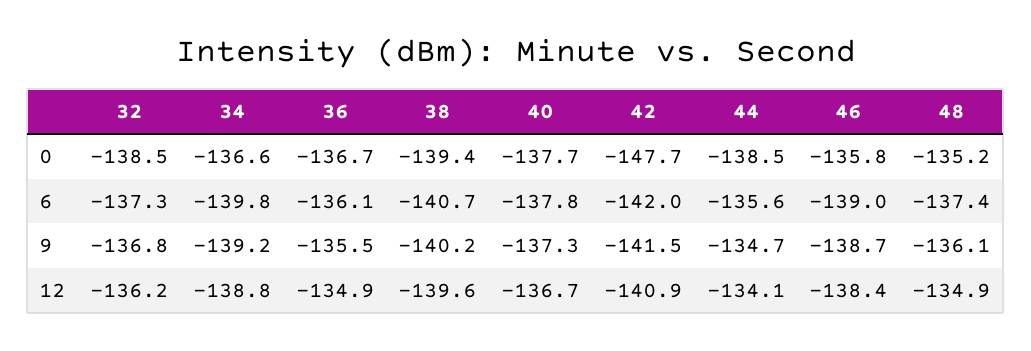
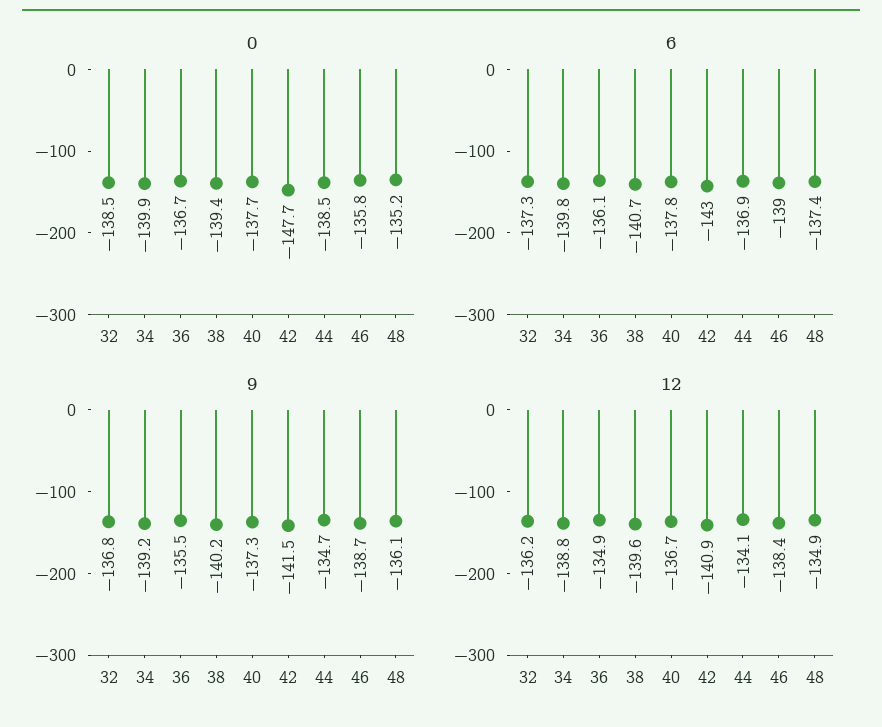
0, 34: -136.6 -> -139.9
6, 42: -142 -> -143
6, 44: -135.6 -> -136.9

